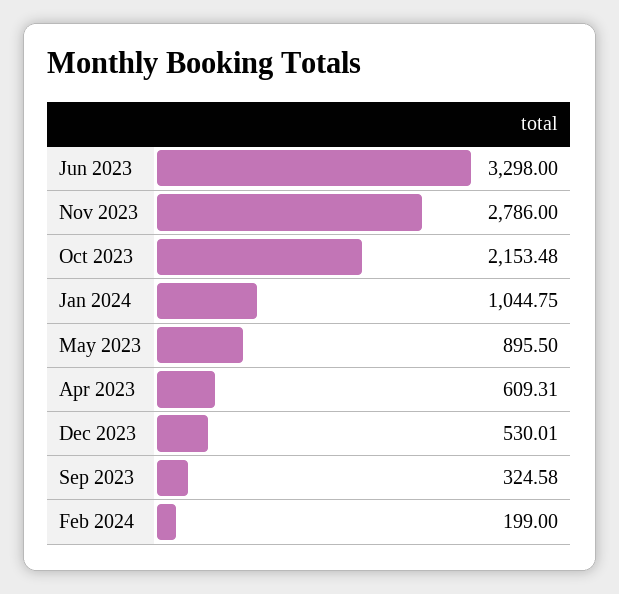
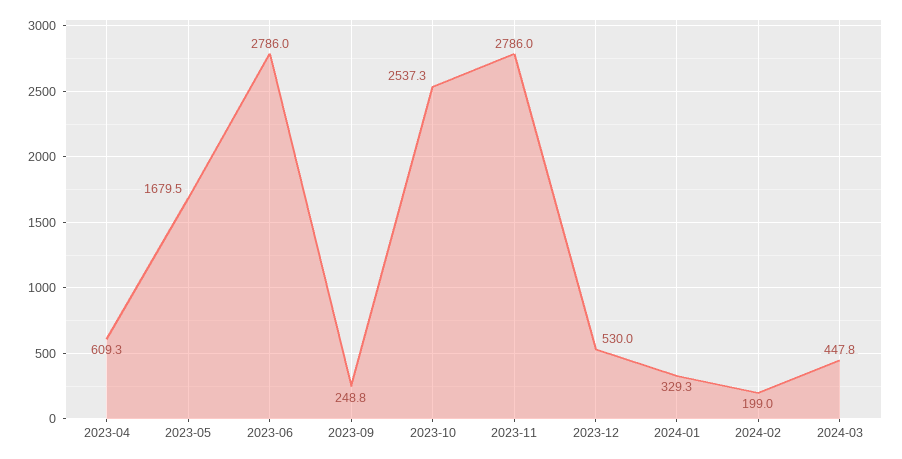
Jun 2023: 3298 -> 2786
Oct 2023: 2153.48 -> 2537.3
Jan 2024: 1044.75 -> 329.3
May 2023: 895.5 -> 1679.5
Sep 2023: 324.58 -> 248.8
2024-03: none -> 447.8

